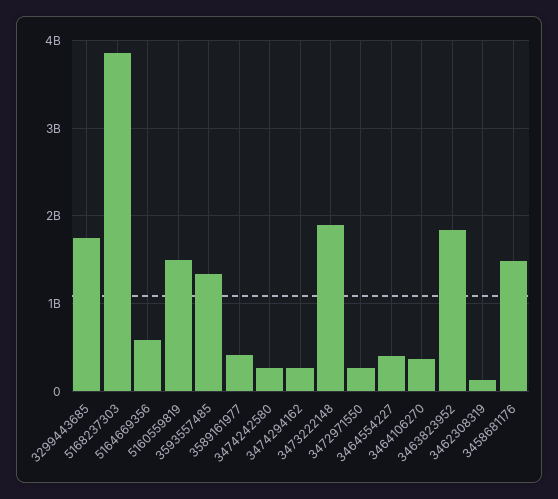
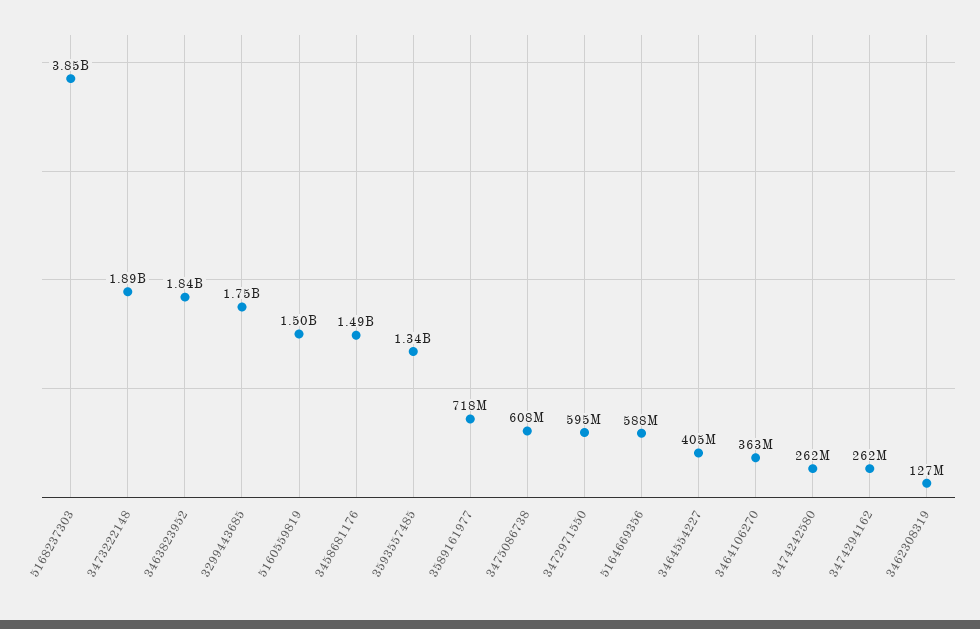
3589161977: 400000000 -> 718000000
3472971550: 300000000 -> 595000000
3475086738: none -> 608000000

